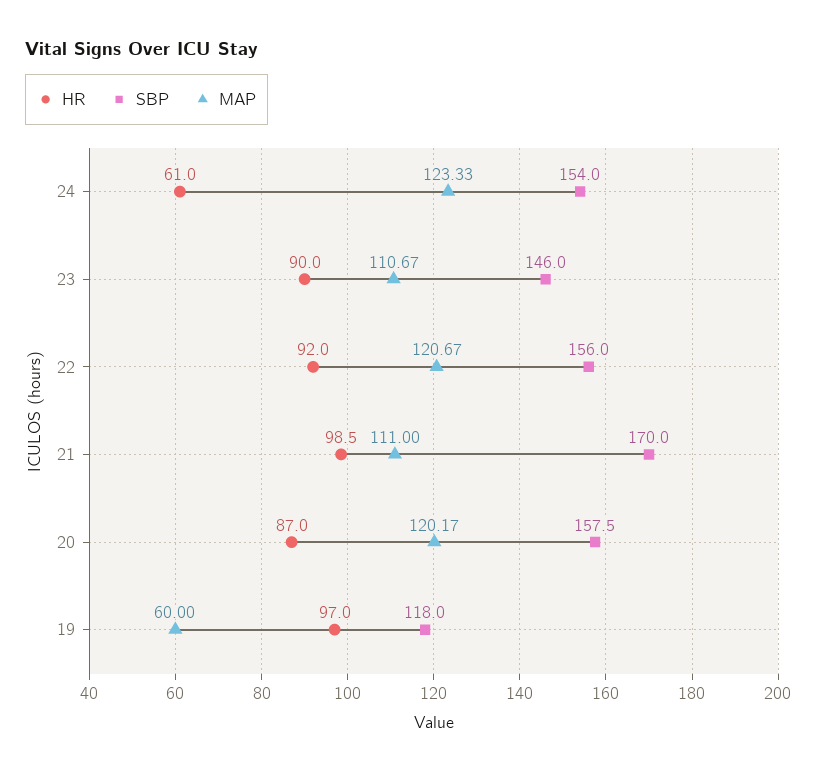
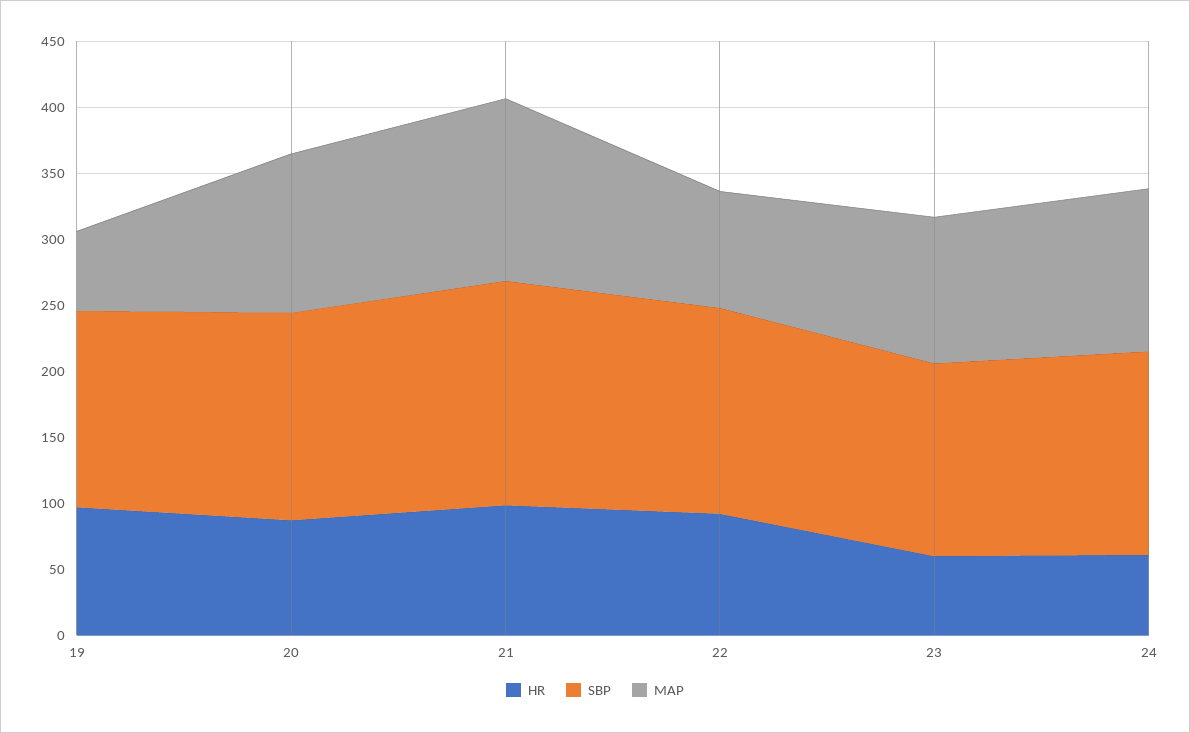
HR, 23: 90 -> 60
MAP, 22: 120.67 -> 90
MAP, 21: 111 -> 140
SBP, 19: 118 -> 150

